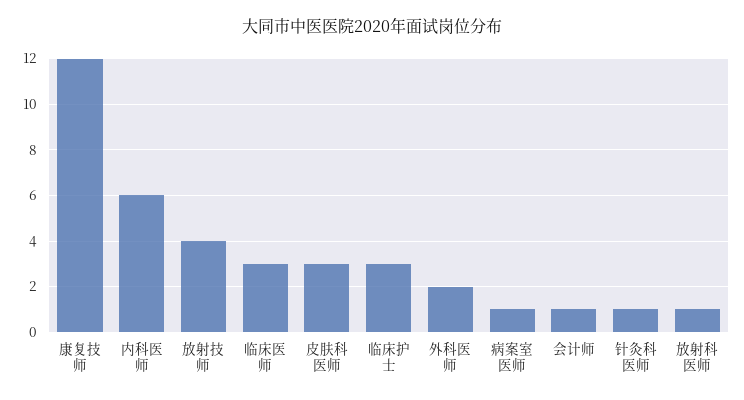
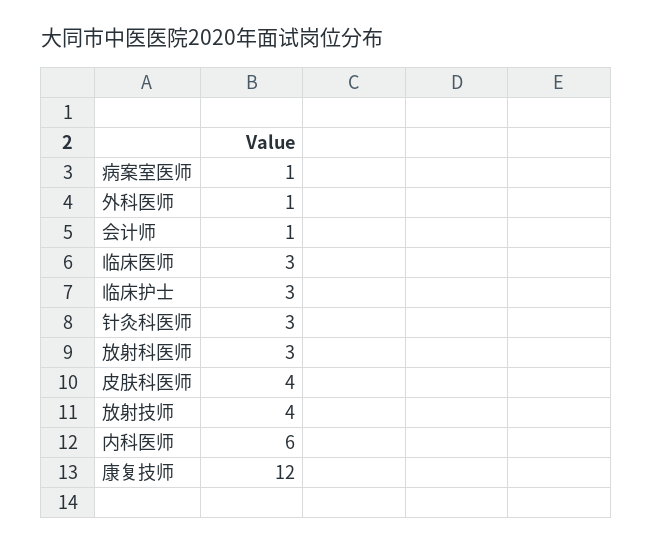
皮肤科医师: 3 -> 4
外科医师: 2 -> 1
针灸科医师: 1 -> 3
放射科医师: 1 -> 3

